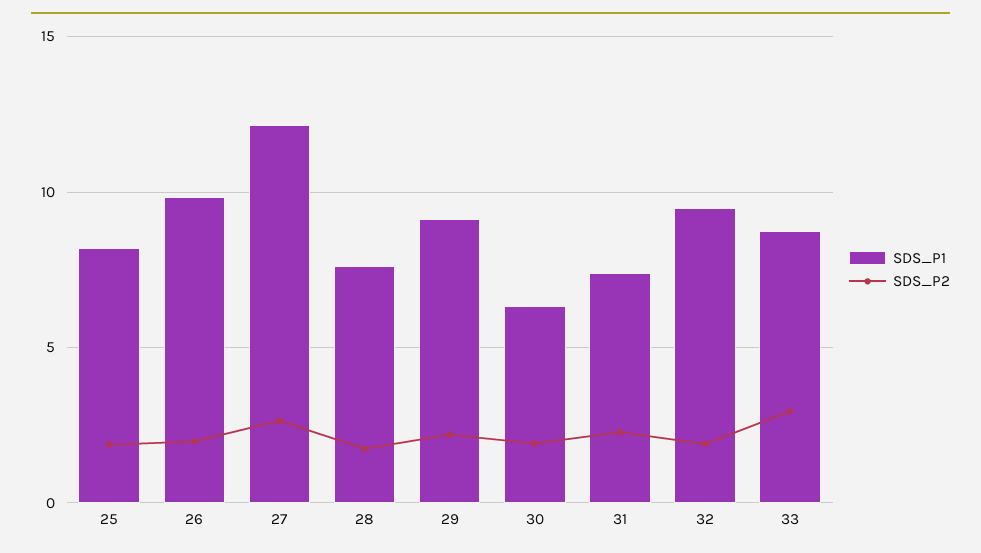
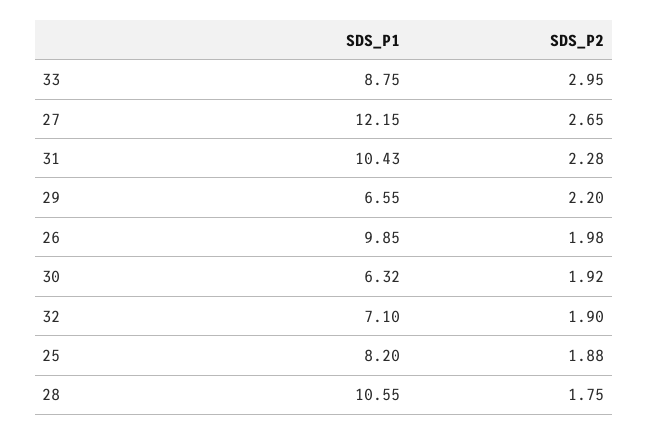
SDS_P1, 28: 7.5 -> 10.55
SDS_P1, 29: 9 -> 6.55
SDS_P1, 31: 7.5 -> 10.43
SDS_P1, 32: 9.5 -> 7.1

